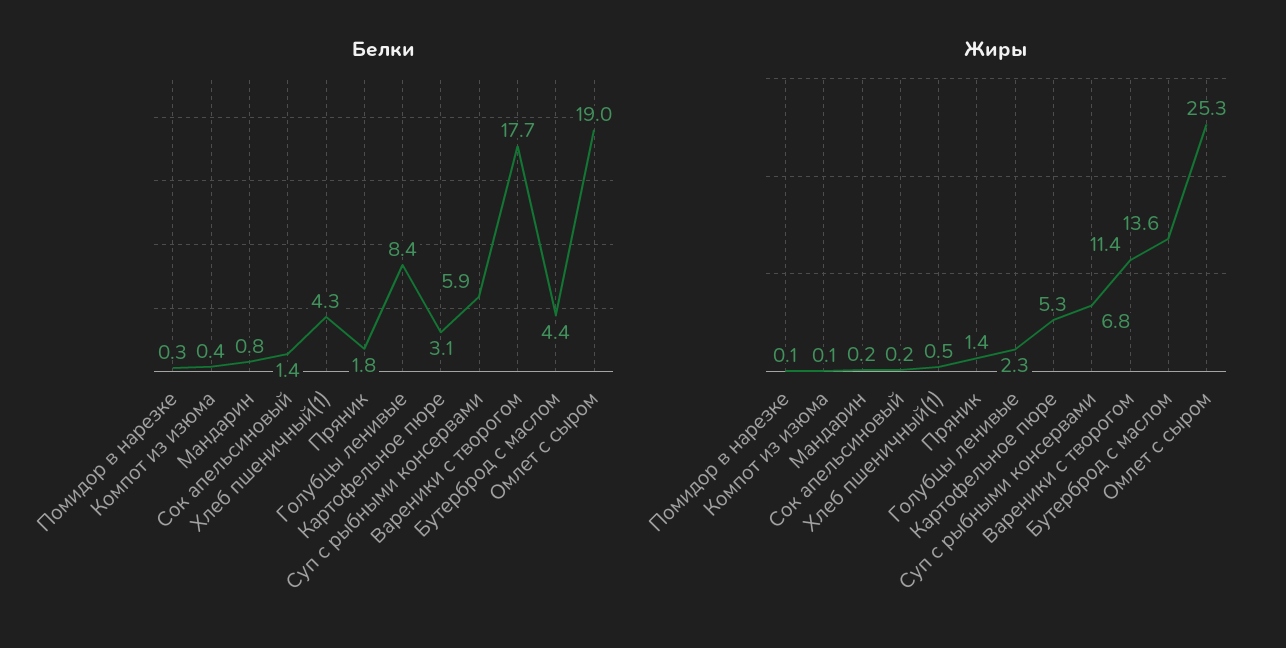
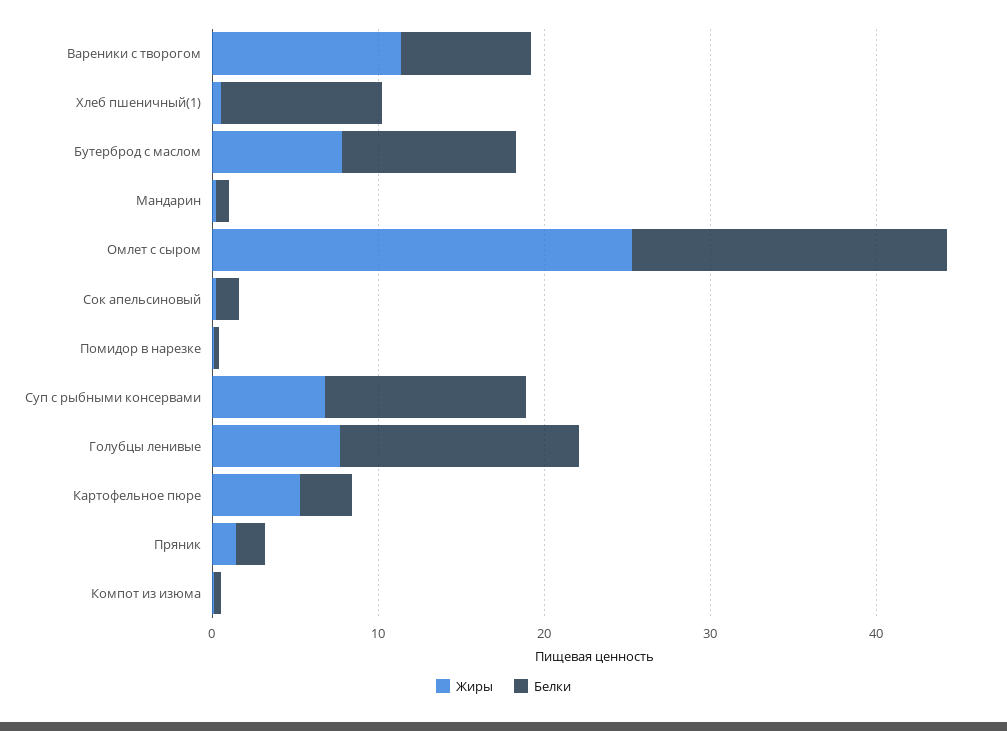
Белки, Хлеб пшеничный(1): 4.3 -> 10
Белки, Голубцы ленивые: 8.4 -> 14
Белки, Суп с рыбными консервами: 5.9 -> 12
Белки, Вареники с творогом: 17.7 -> 8
Белки, Бутерброд с маслом: 4.4 -> 10
Жиры, Голубцы ленивые: 2.3 -> 8
Жиры, Бутерброд с маслом: 13.6 -> 8

